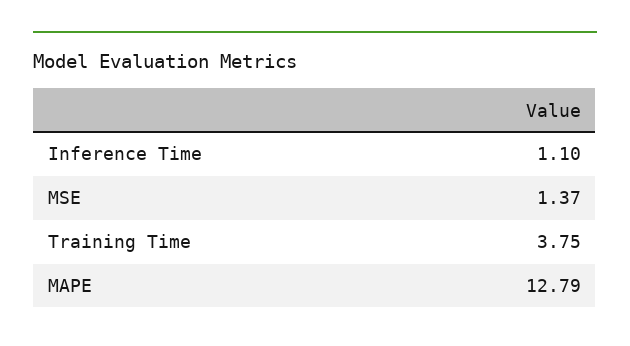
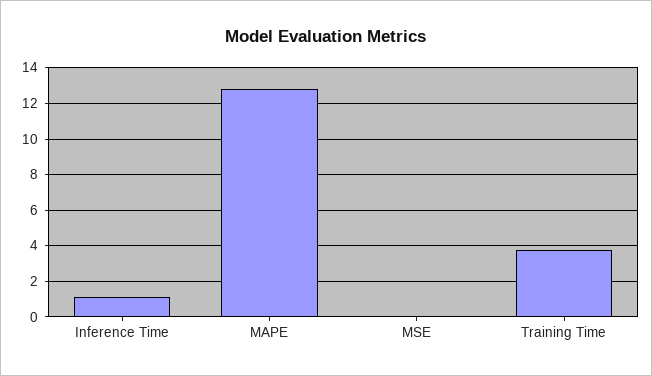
MSE: 1.37 -> 0

